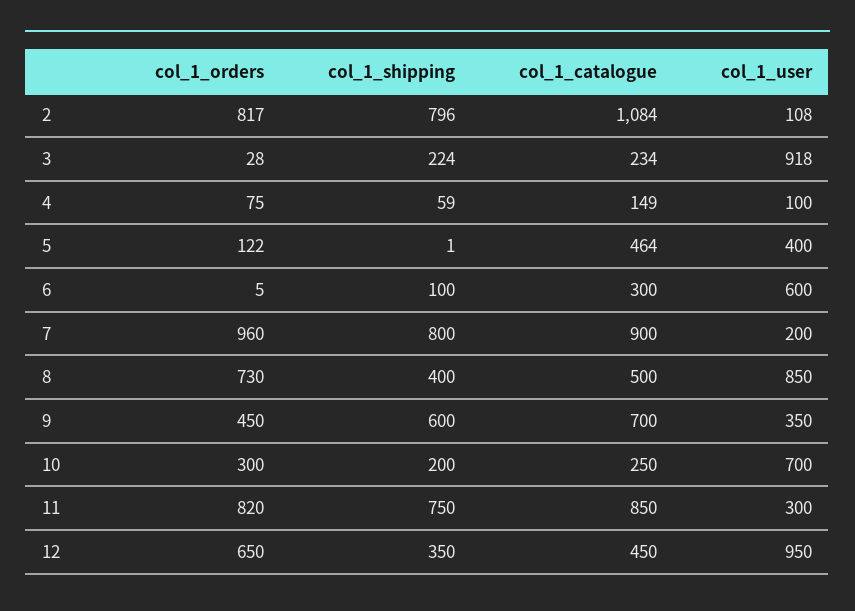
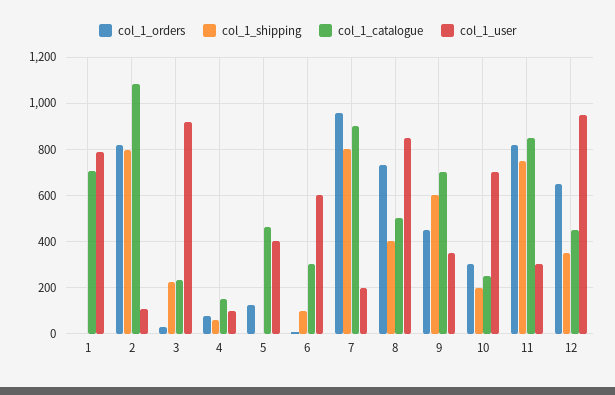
col_1_orders, 1: none -> 0
col_1_shipping, 1: none -> 0
col_1_catalogue, 1: none -> 700
col_1_user, 1: none -> 800

